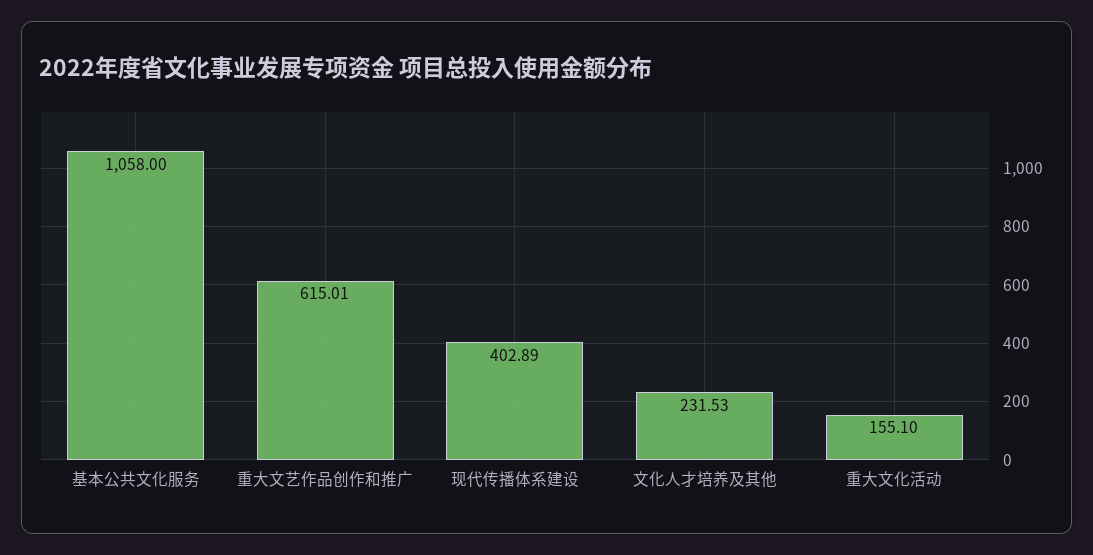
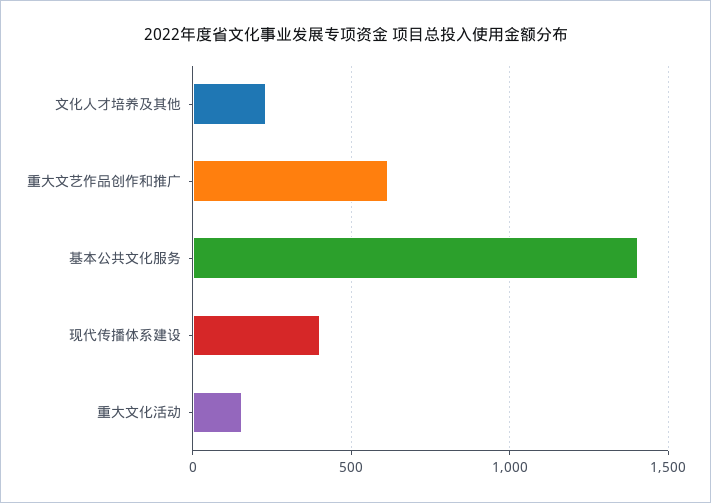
基本公共文化服务: 1058 -> 1400

